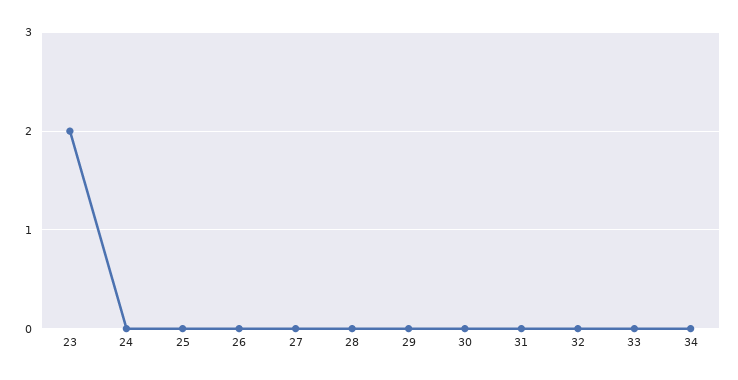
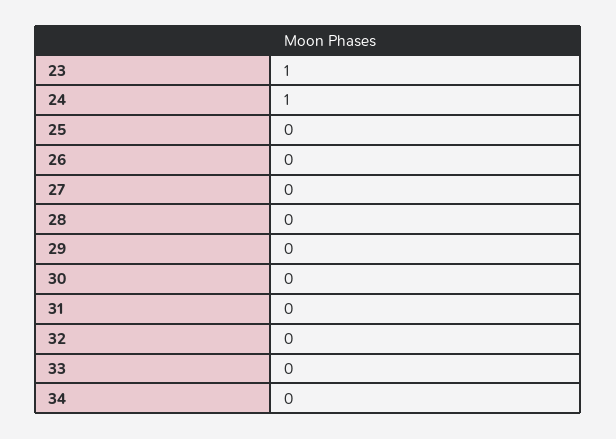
23: 2 -> 1
24: 0 -> 1

